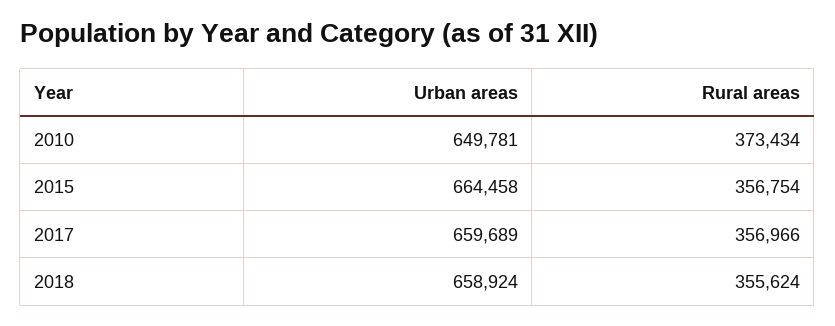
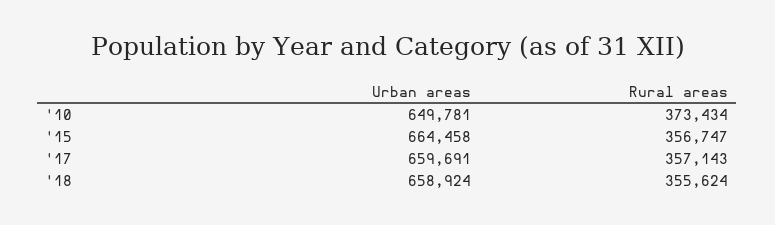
Rural areas, 2015: 356754 -> 356747
Urban areas, 2017: 659689 -> 659691
Rural areas, 2017: 356966 -> 357143

